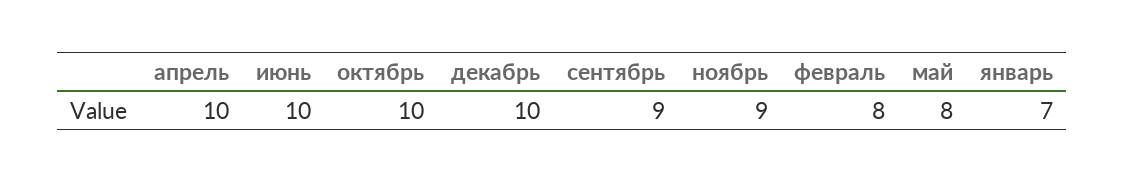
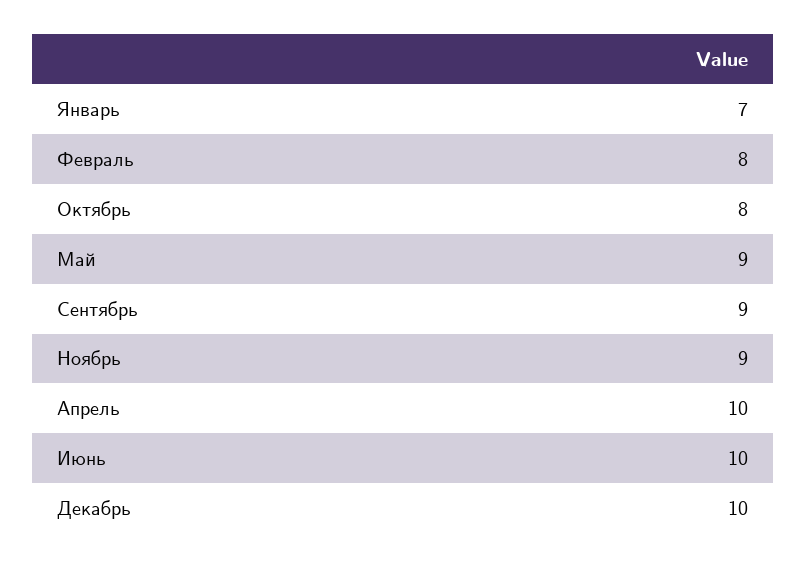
октябрь: 10 -> 8
май: 8 -> 9

